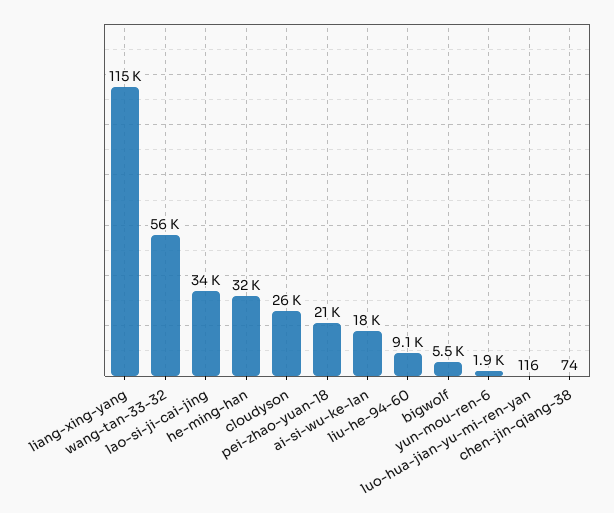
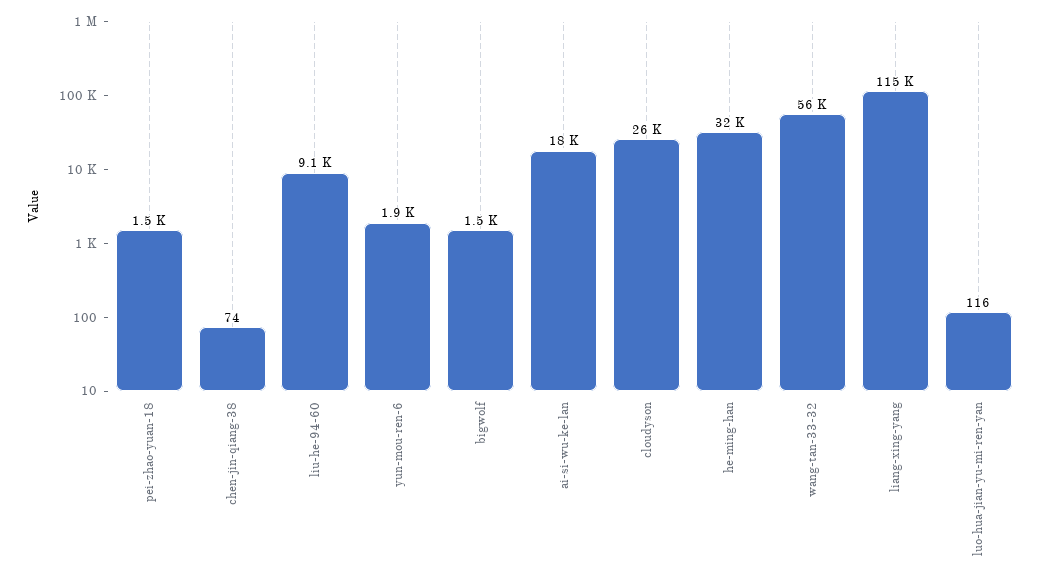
lao-si-ji-cai-jing: 34000 -> none
pei-zhao-yuan-18: 21000 -> 1500
bigwolf: 5500 -> 1500

